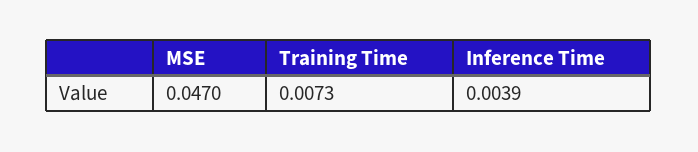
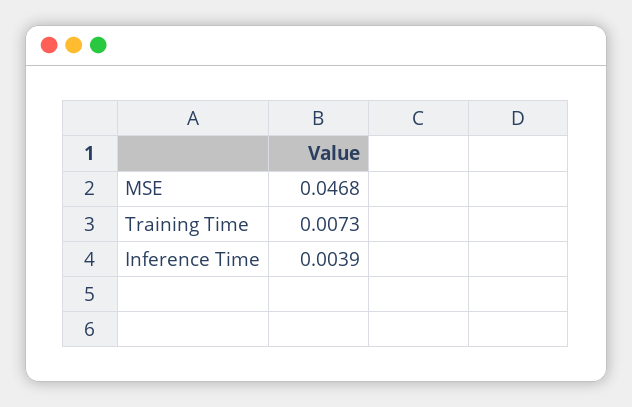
MSE: 0.047 -> 0.0468

